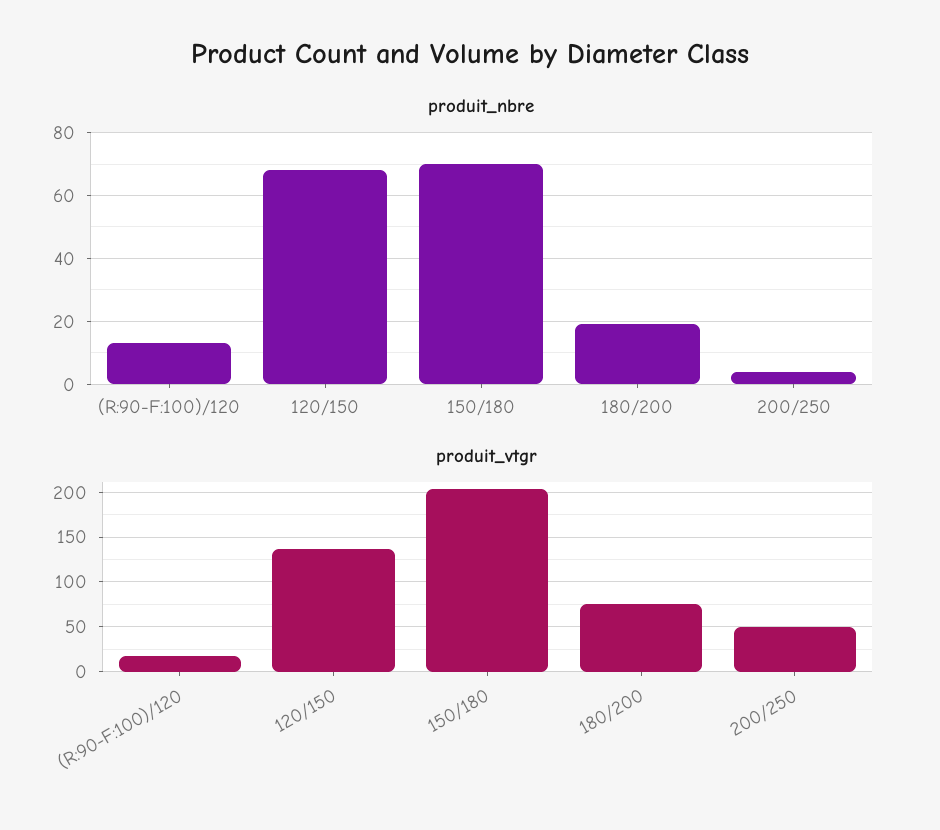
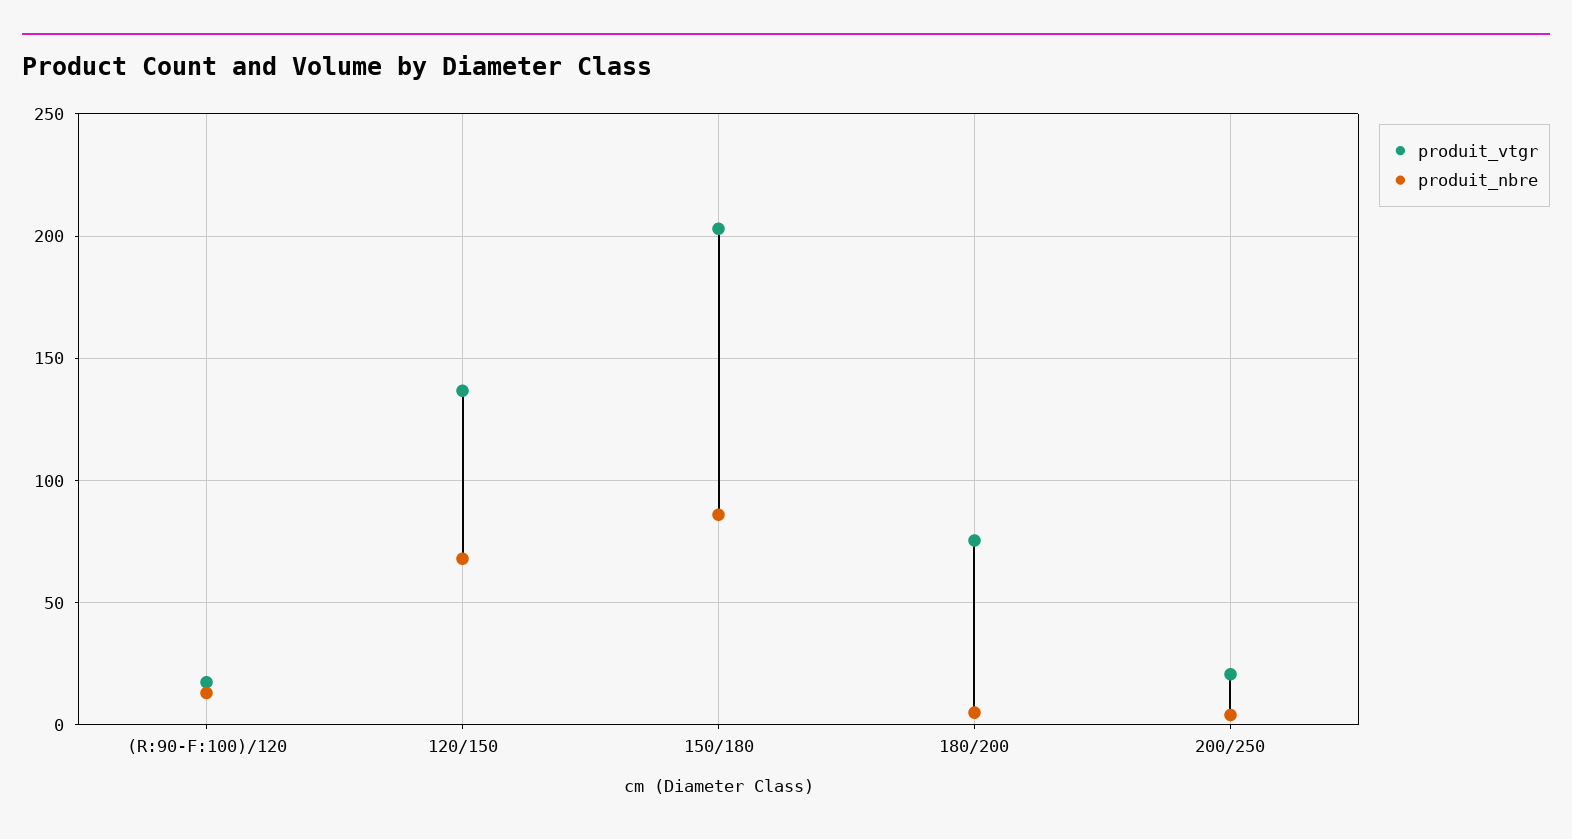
produit_nbre, 150/180: 70 -> 85
produit_nbre, 180/200: 20 -> 5
produit_vtgr, 200/250: 50 -> 20

